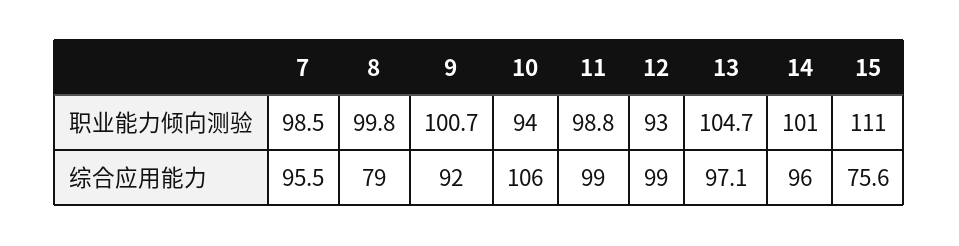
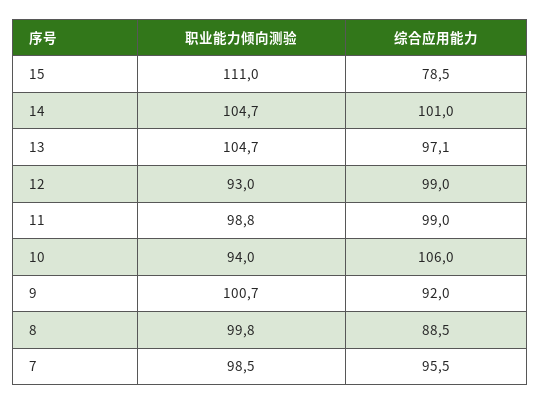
14, 职业能力倾向测验: 101 -> 104.7
8, 综合应用能力: 79 -> 88.5
14, 综合应用能力: 96 -> 101
15, 综合应用能力: 75.6 -> 78.5

